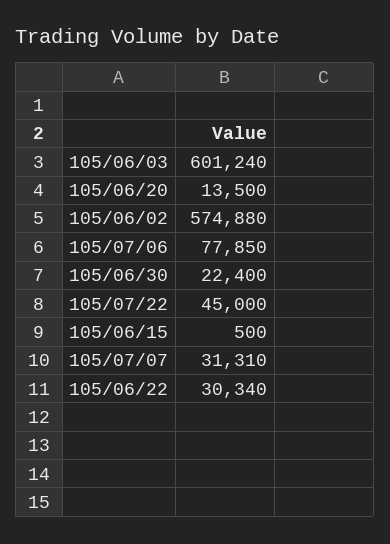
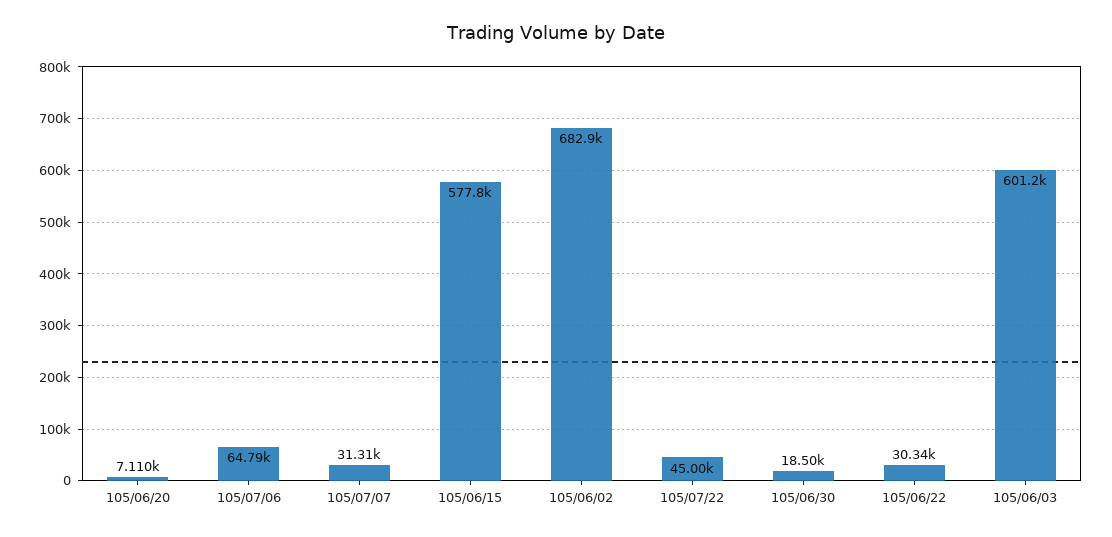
105/06/20: 13500 -> 7110
105/06/02: 574880 -> 682900
105/07/06: 77850 -> 64790
105/06/30: 22400 -> 18500
105/06/15: 500 -> 577800

